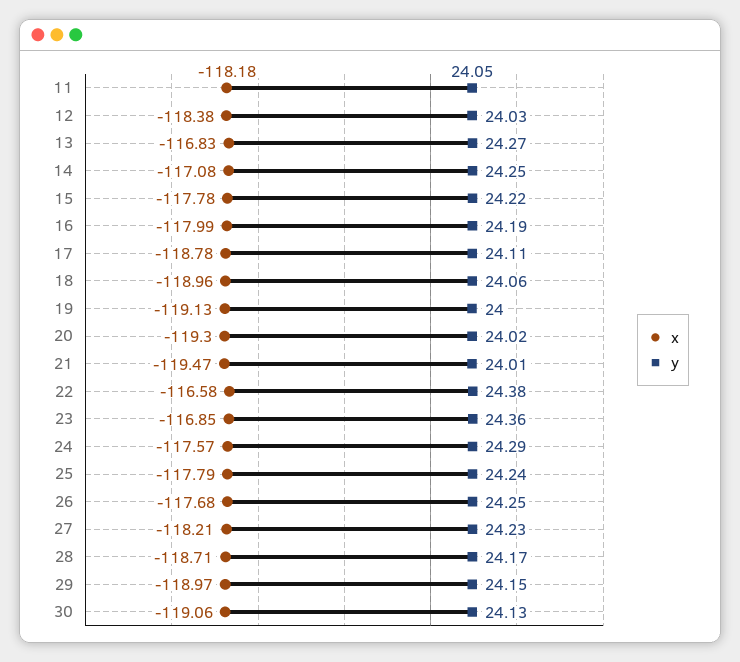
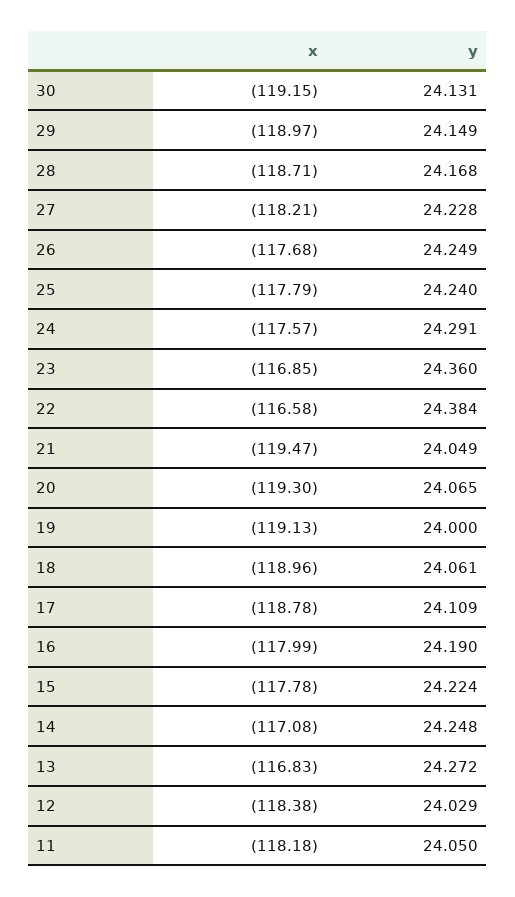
y, 20: 24.02 -> 24.065
y, 21: 24.01 -> 24.049
x, 30: -119.06 -> -119.15

